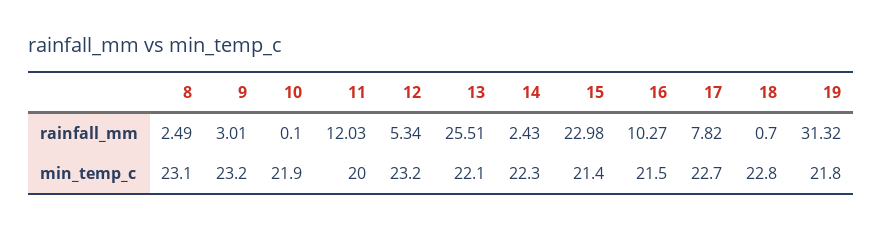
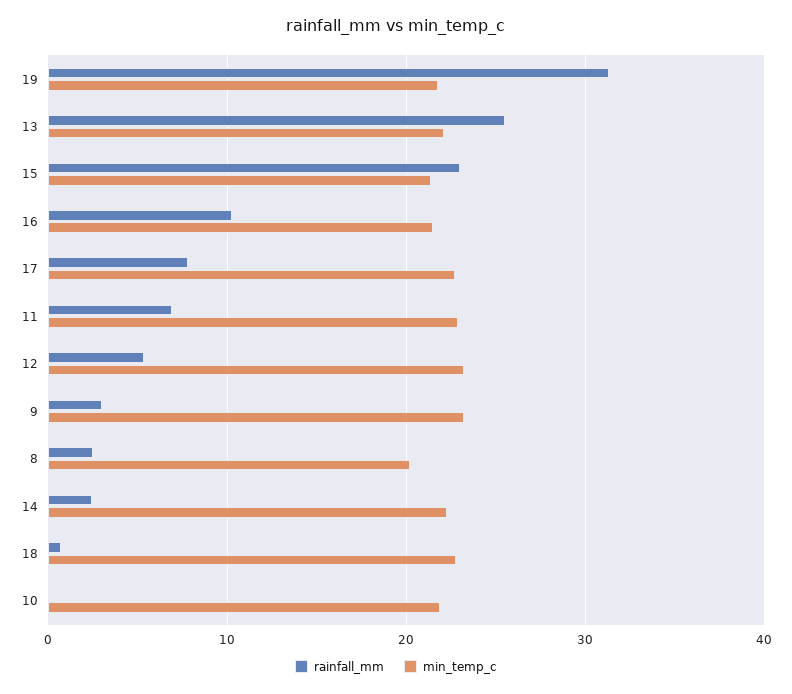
rainfall_mm, 11: 12.03 -> 7
min_temp_c, 8: 23.1 -> 20
min_temp_c, 11: 20 -> 23

